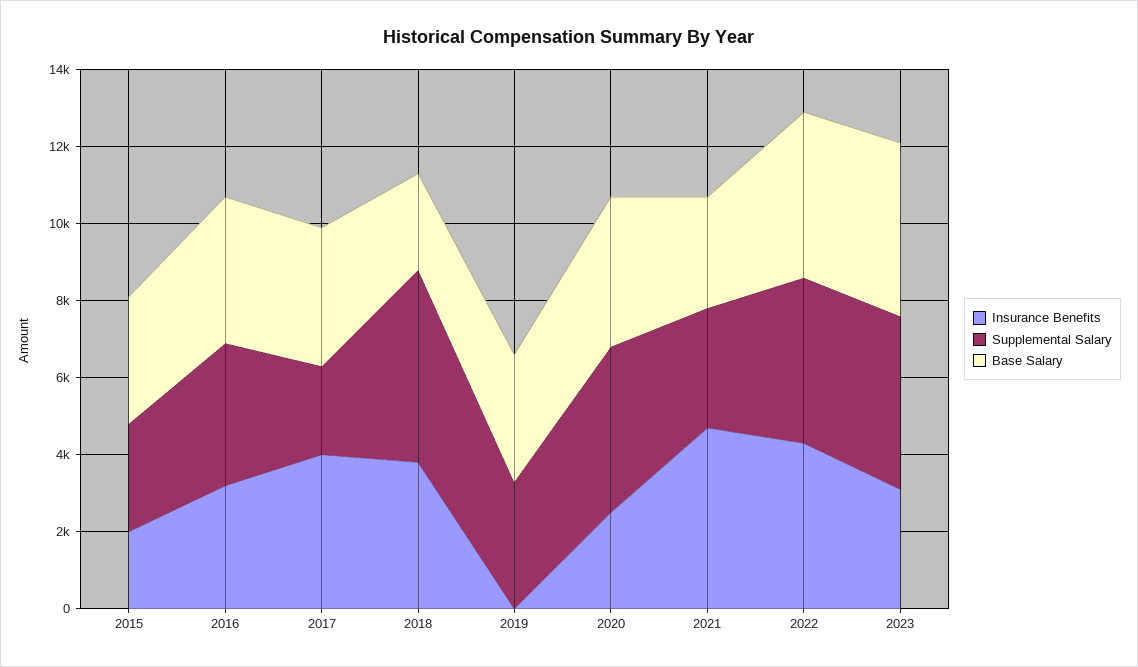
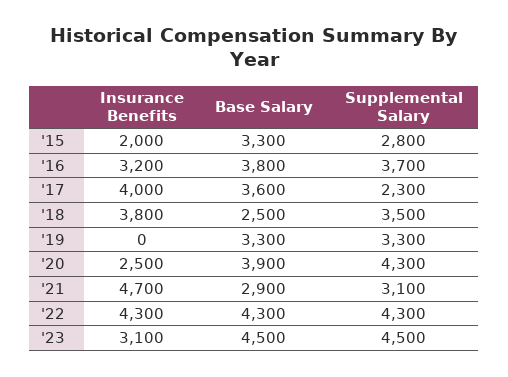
Supplemental Salary, 2018: 5000 -> 3500

